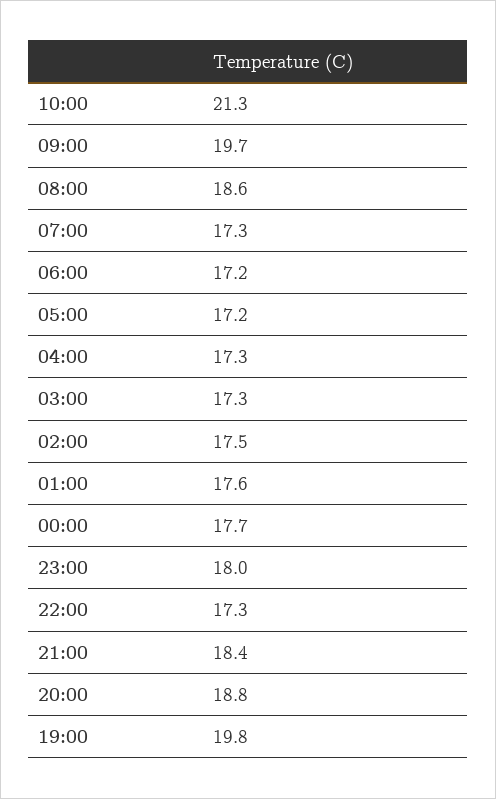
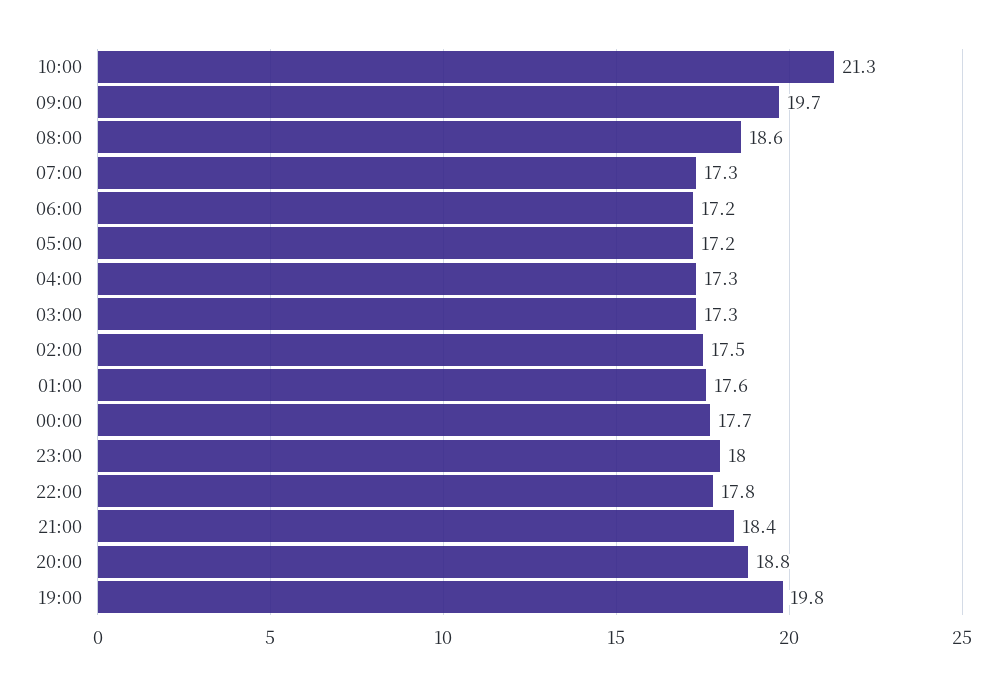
22:00: 17.3 -> 17.8

